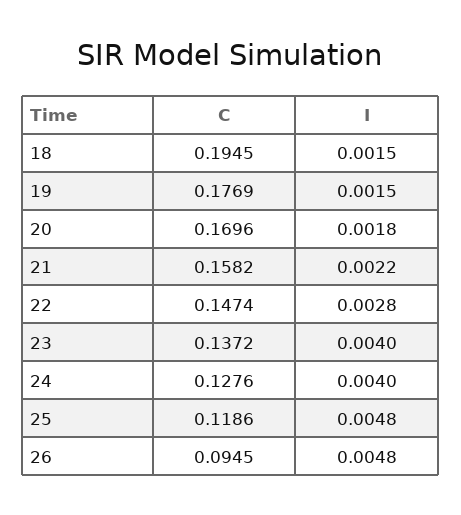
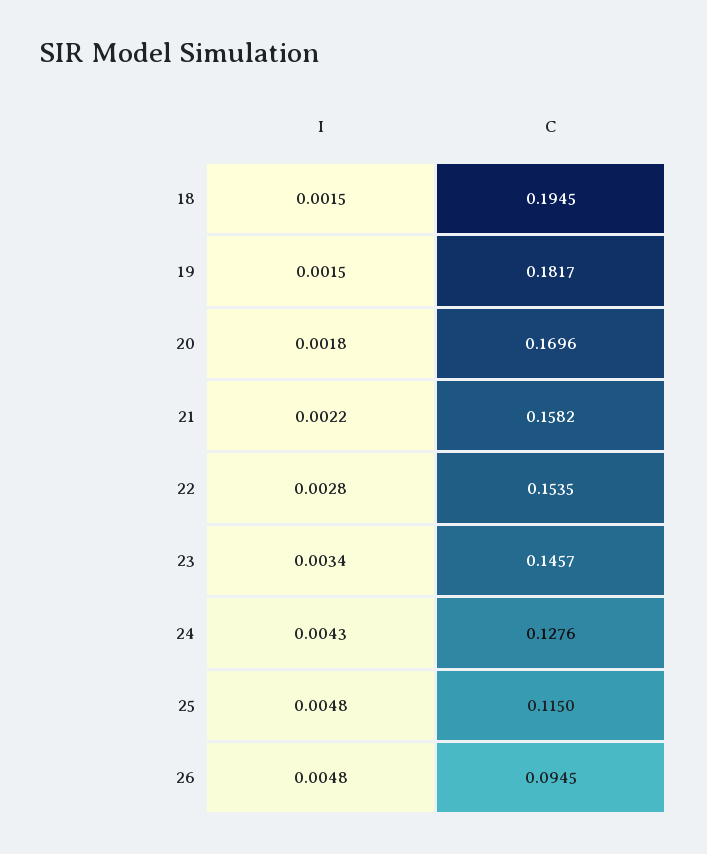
C, 19: 0.1769 -> 0.1817
C, 22: 0.1474 -> 0.1535
C, 23: 0.1372 -> 0.1457
I, 23: 0.004 -> 0.0034
I, 24: 0.004 -> 0.0043
C, 25: 0.1186 -> 0.115

